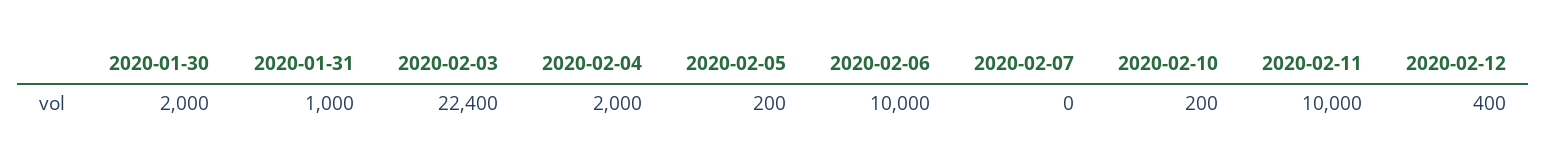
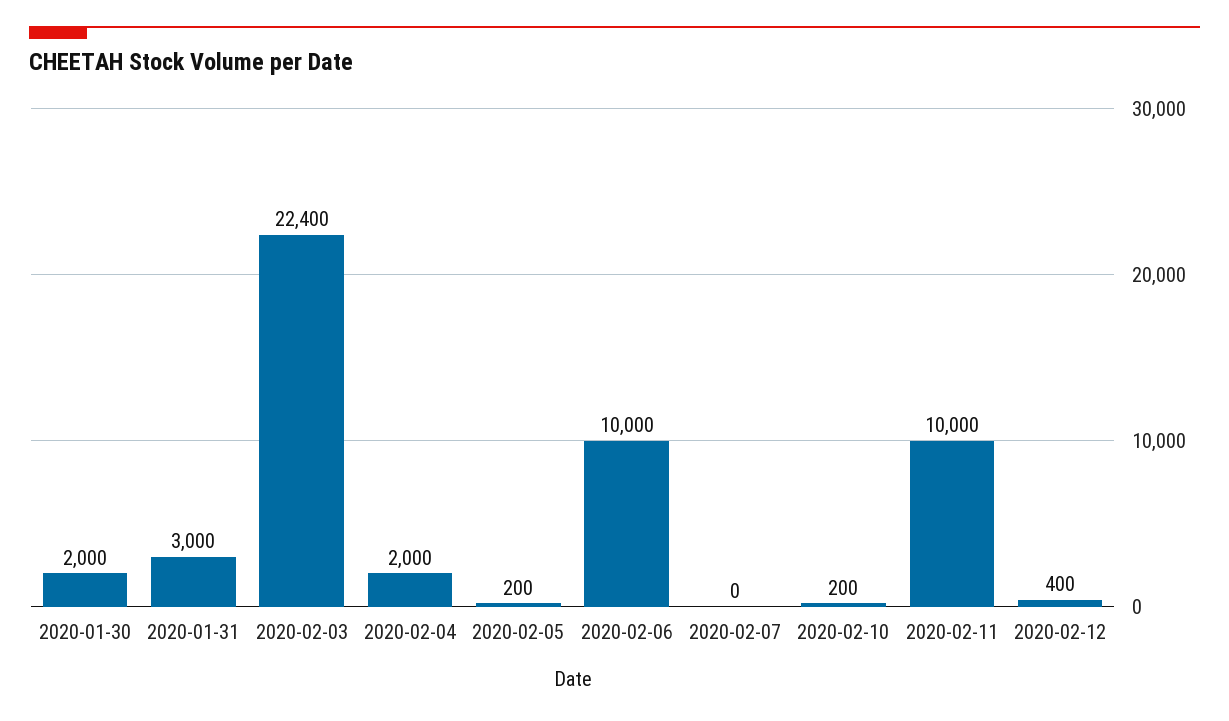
2020-01-31: 1000 -> 3000

